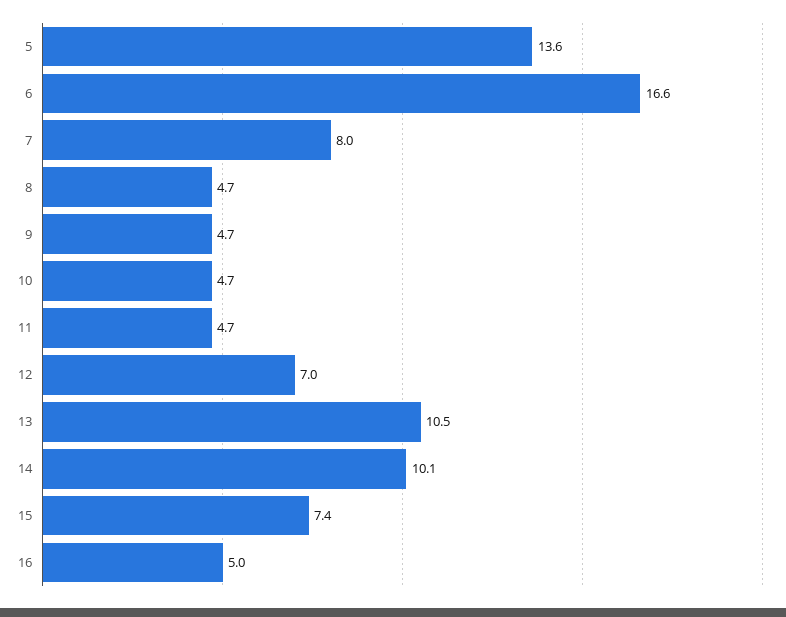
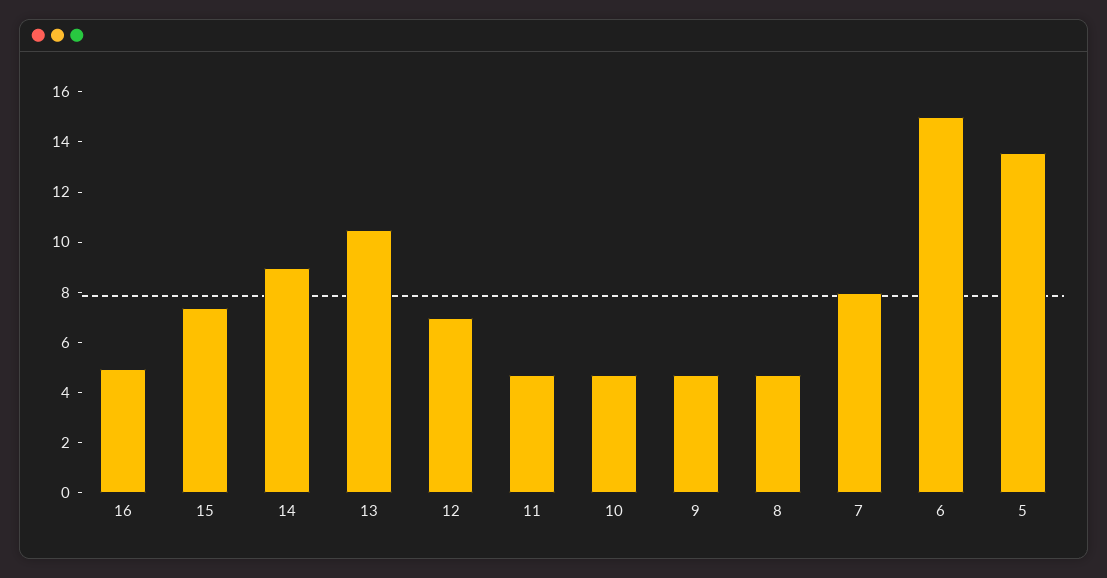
6: 16.6 -> 15
14: 10.1 -> 9

